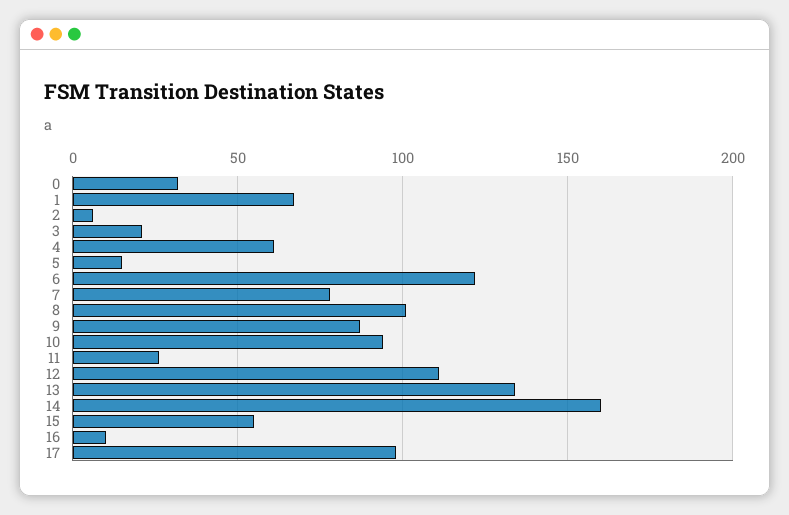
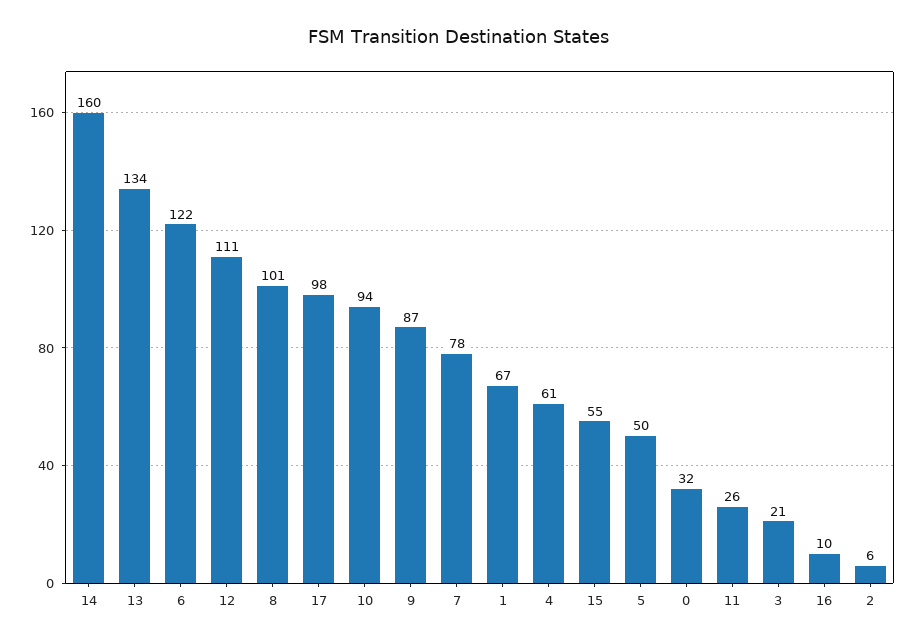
5: 15 -> 50

